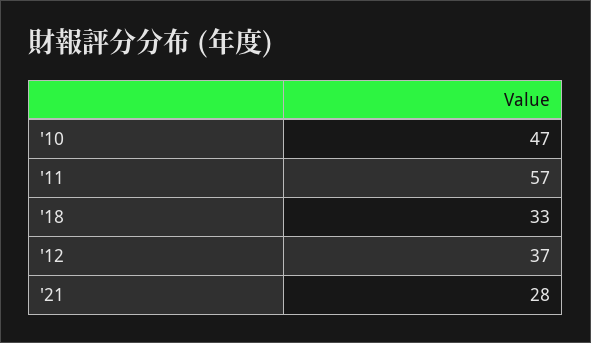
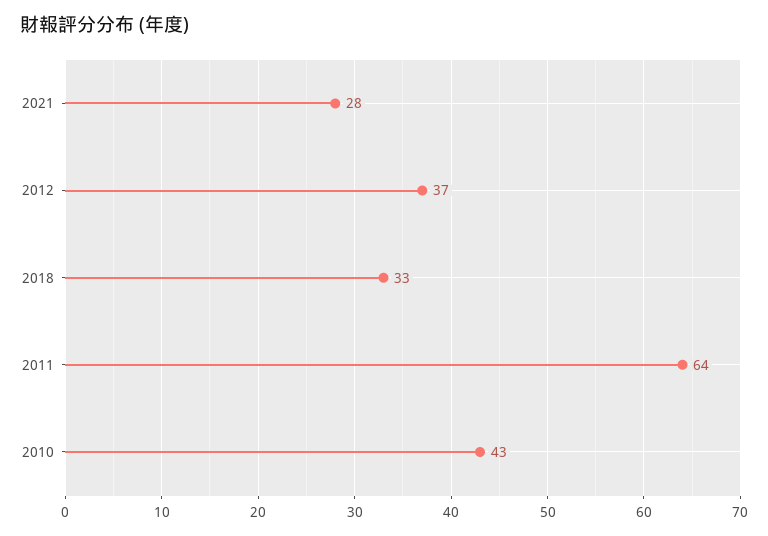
'10: 47 -> 43
'11: 57 -> 64

